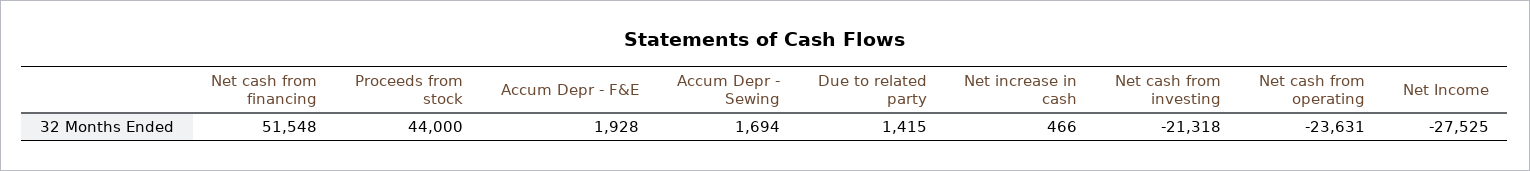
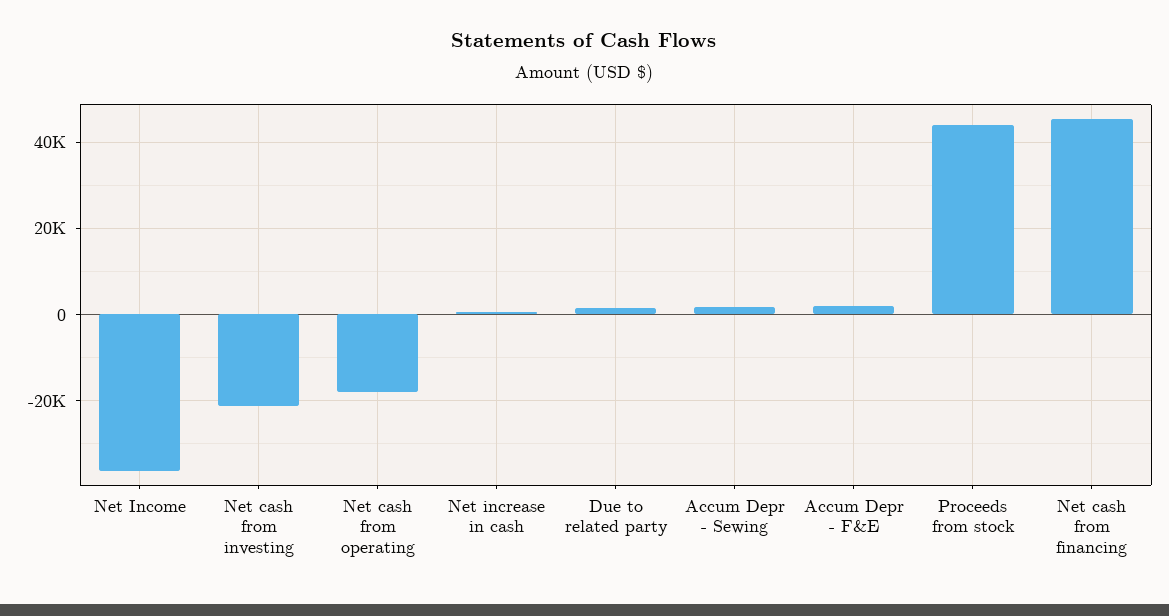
Net cash from financing: 51548 -> 46000
Net cash from operating: -23631 -> -18000
Net Income: -27525 -> -36000

